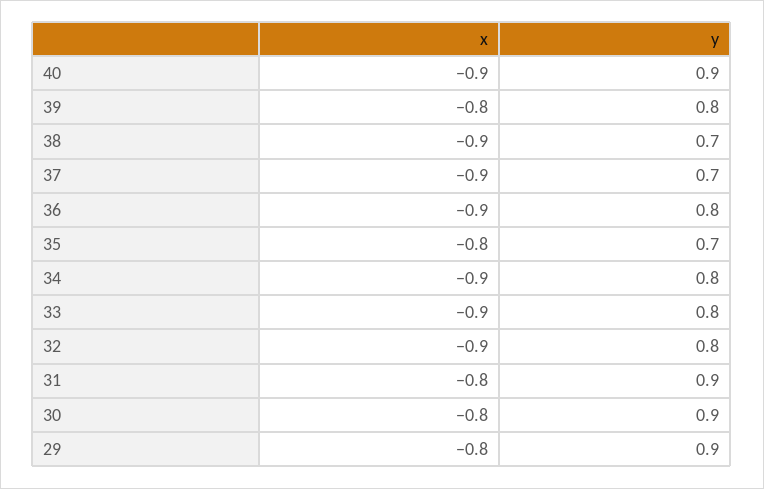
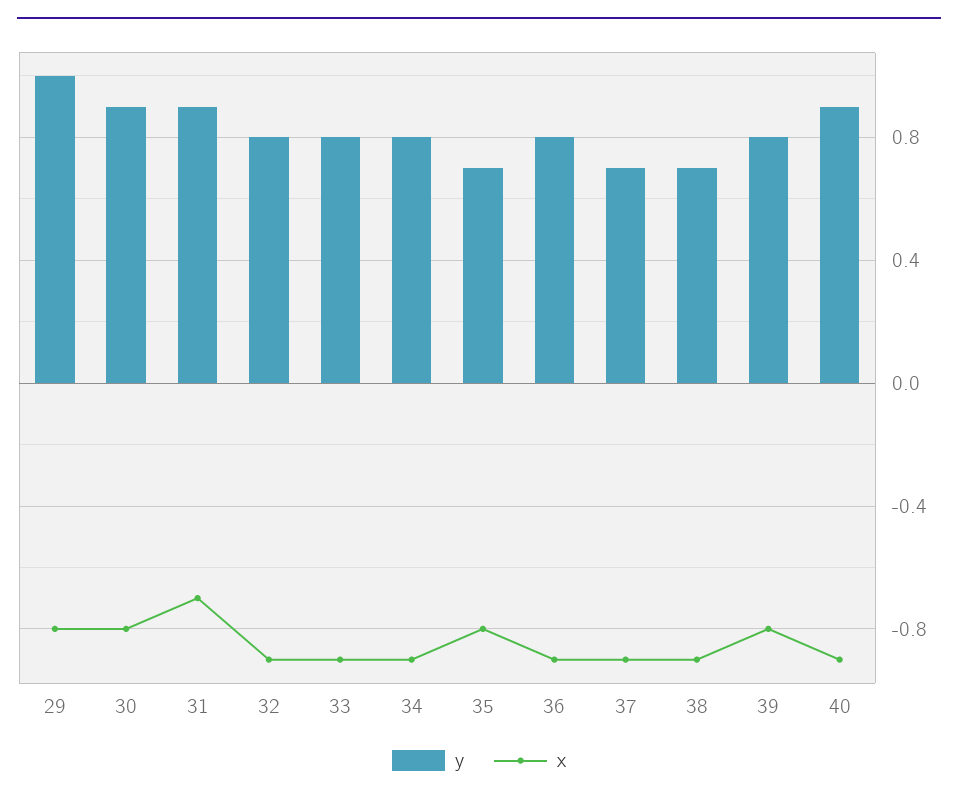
x, 31: -0.8 -> -0.7
y, 29: 0.9 -> 1

